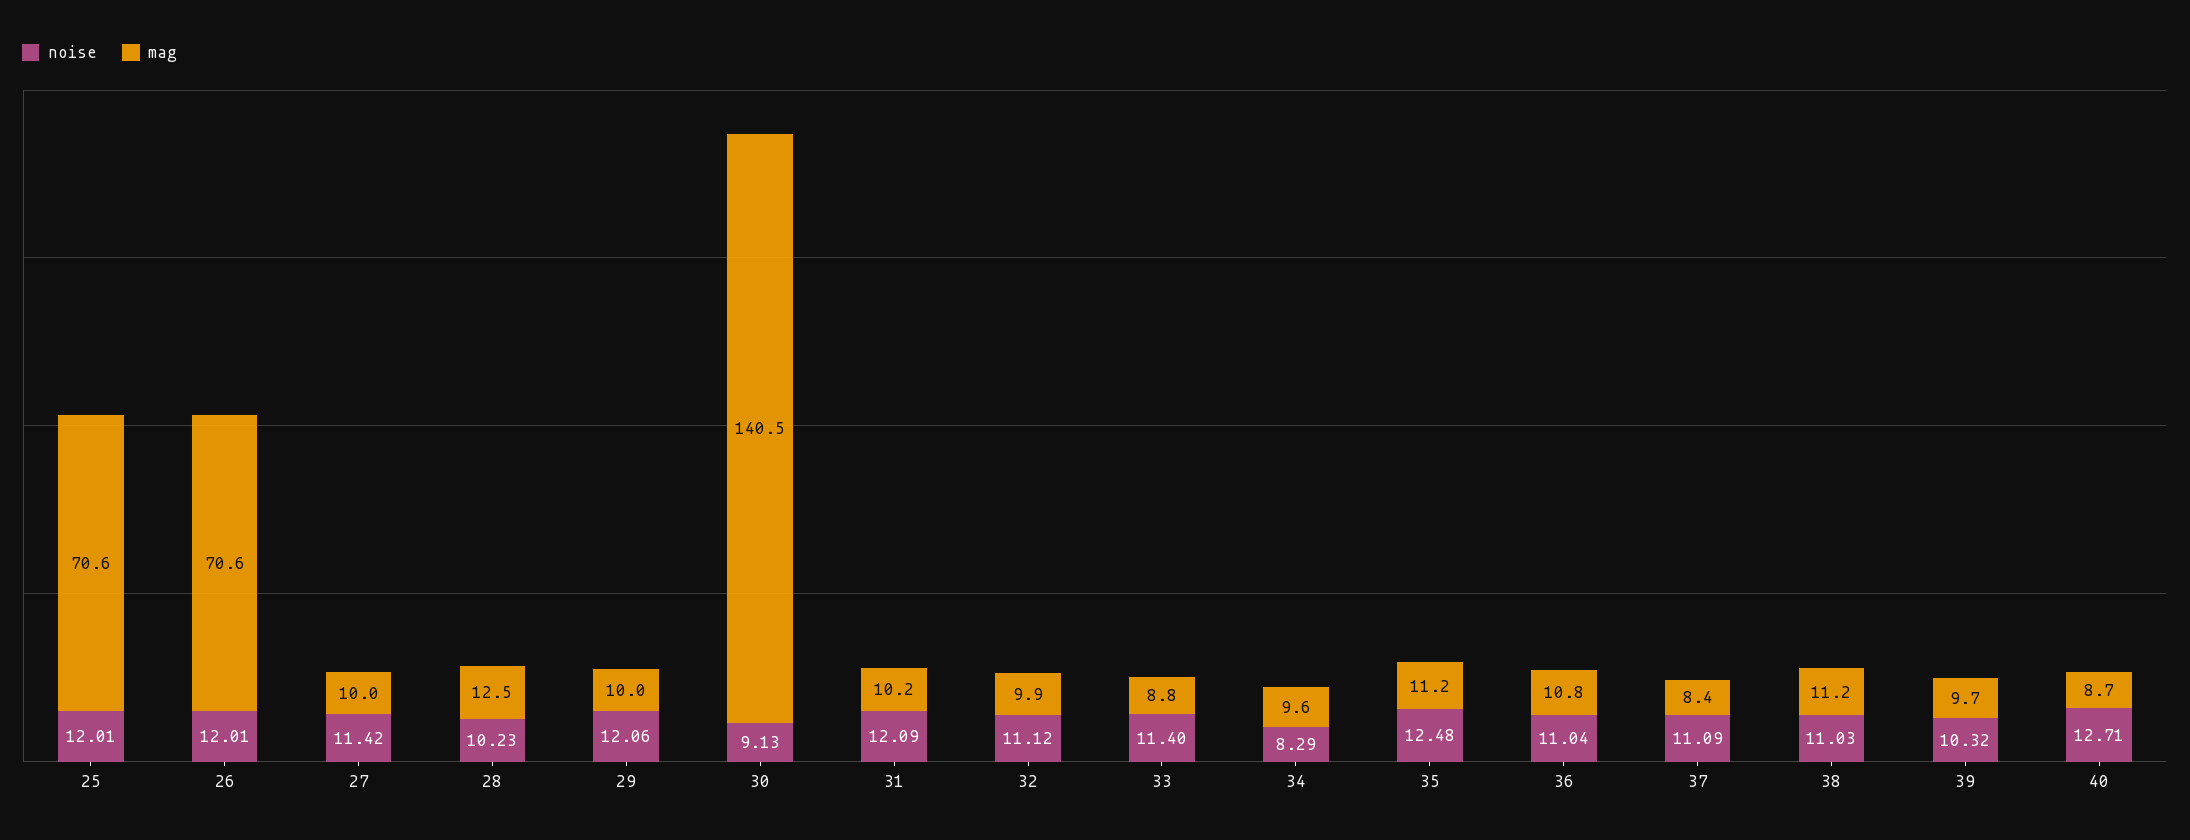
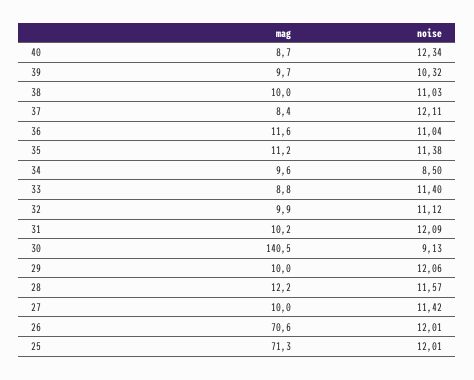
mag, 25: 70.6 -> 71.3
noise, 28: 10.23 -> 11.57
mag, 28: 12.5 -> 12.2
noise, 34: 8.29 -> 8.5
noise, 35: 12.48 -> 11.38
mag, 36: 10.8 -> 11.6
noise, 37: 11.09 -> 12.11
mag, 38: 11.2 -> 10
noise, 40: 12.71 -> 12.34

